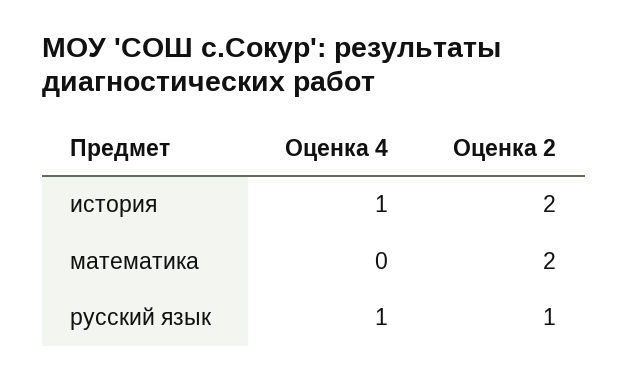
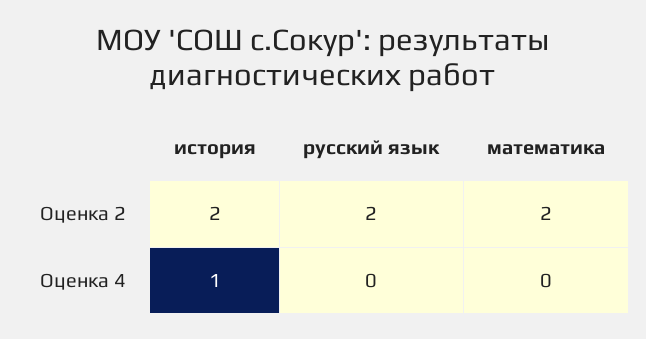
Оценка 4, русский язык: 1 -> 0
Оценка 2, русский язык: 1 -> 2

